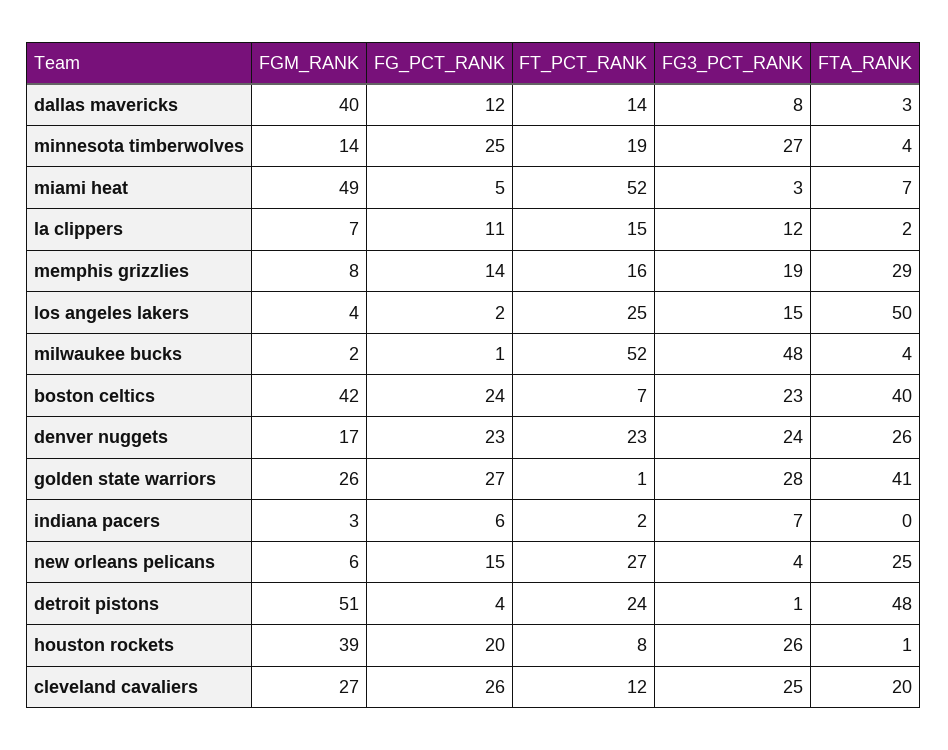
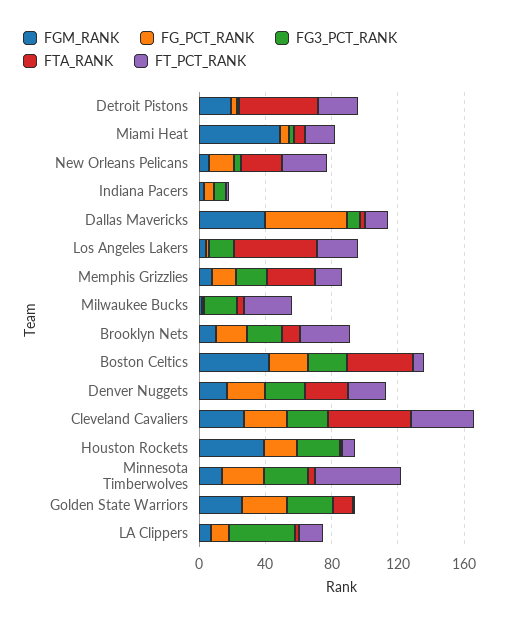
FG_PCT_RANK, dallas mavericks: 12 -> 50
FT_PCT_RANK, minnesota timberwolves: 19 -> 50
FT_PCT_RANK, miami heat: 52 -> 20
FG3_PCT_RANK, la clippers: 12 -> 40
FT_PCT_RANK, milwaukee bucks: 52 -> 30
FG3_PCT_RANK, milwaukee bucks: 48 -> 20
FTA_RANK, golden state warriors: 41 -> 10
FGM_RANK, detroit pistons: 51 -> 20
FT_PCT_RANK, cleveland cavaliers: 12 -> 40
FTA_RANK, cleveland cavaliers: 20 -> 50
FGM_RANK, Brooklyn Nets: none -> 10
FG_PCT_RANK, Brooklyn Nets: none -> 20
FG3_PCT_RANK, Brooklyn Nets: none -> 20
FTA_RANK, Brooklyn Nets: none -> 10
FT_PCT_RANK, Brooklyn Nets: none -> 30

